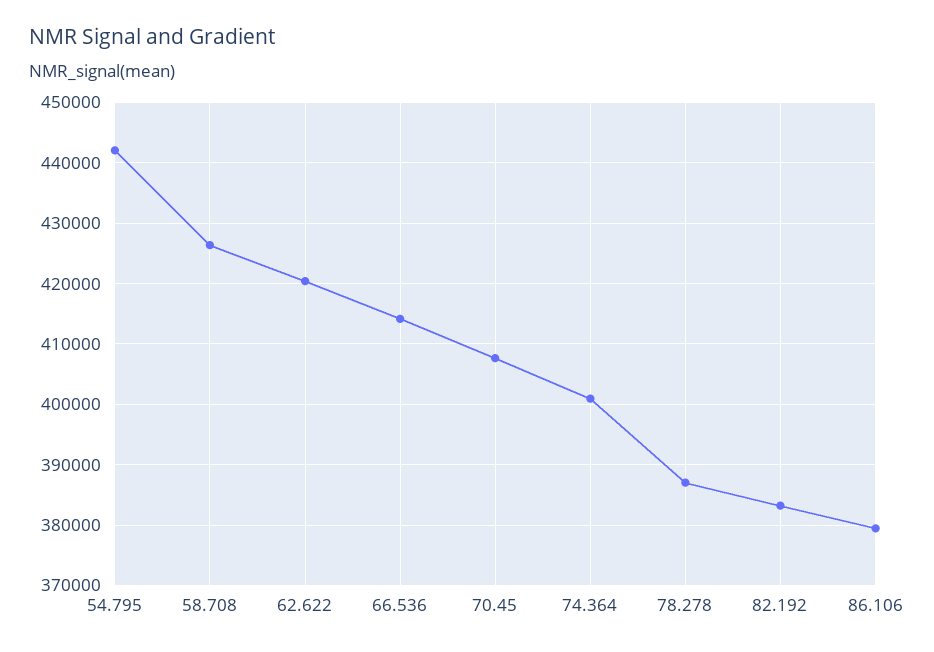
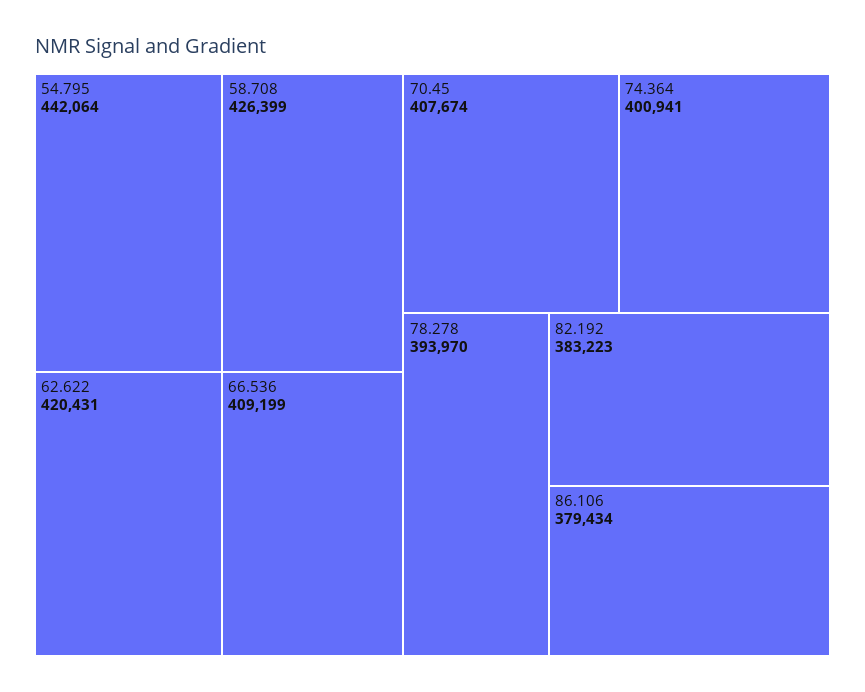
66.536: 414000 -> 409199
78.278: 387000 -> 393970

